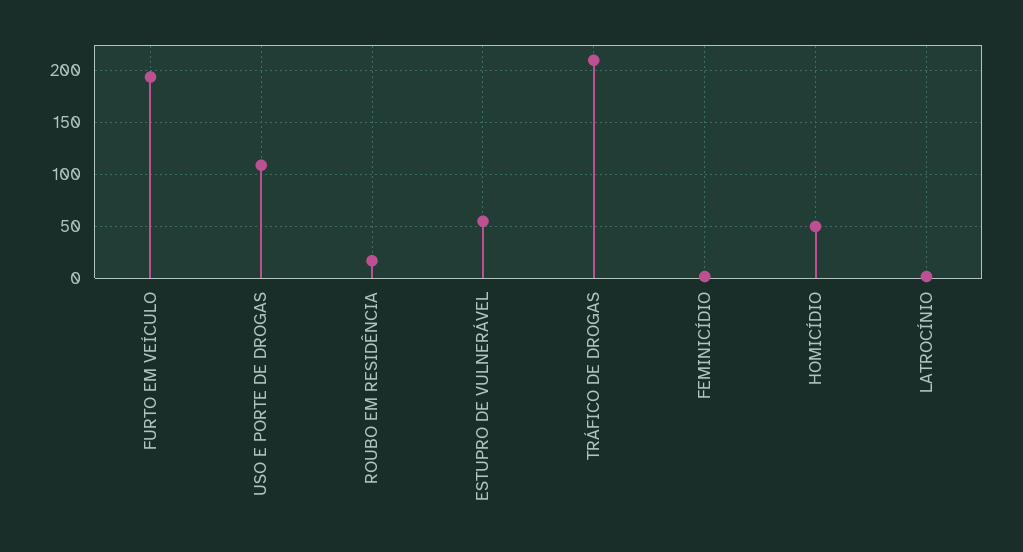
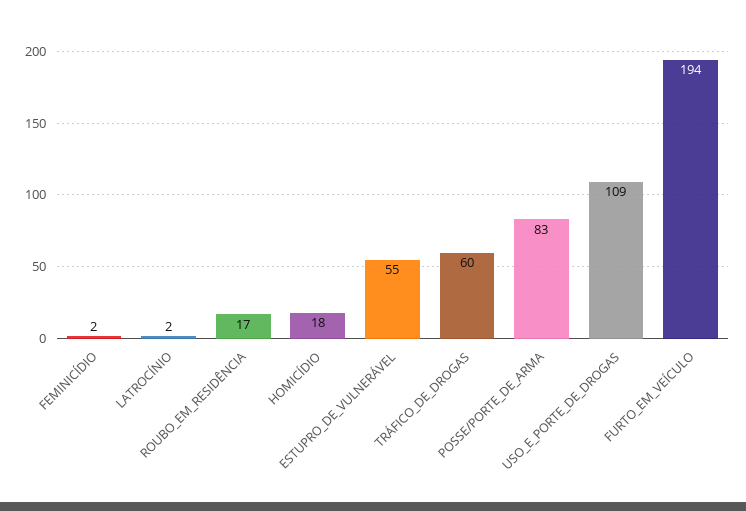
TRÁFICO DE DROGAS: 210 -> 60
HOMICÍDIO: 50 -> 18
POSSE/PORTE_DE_ARMA: none -> 83

